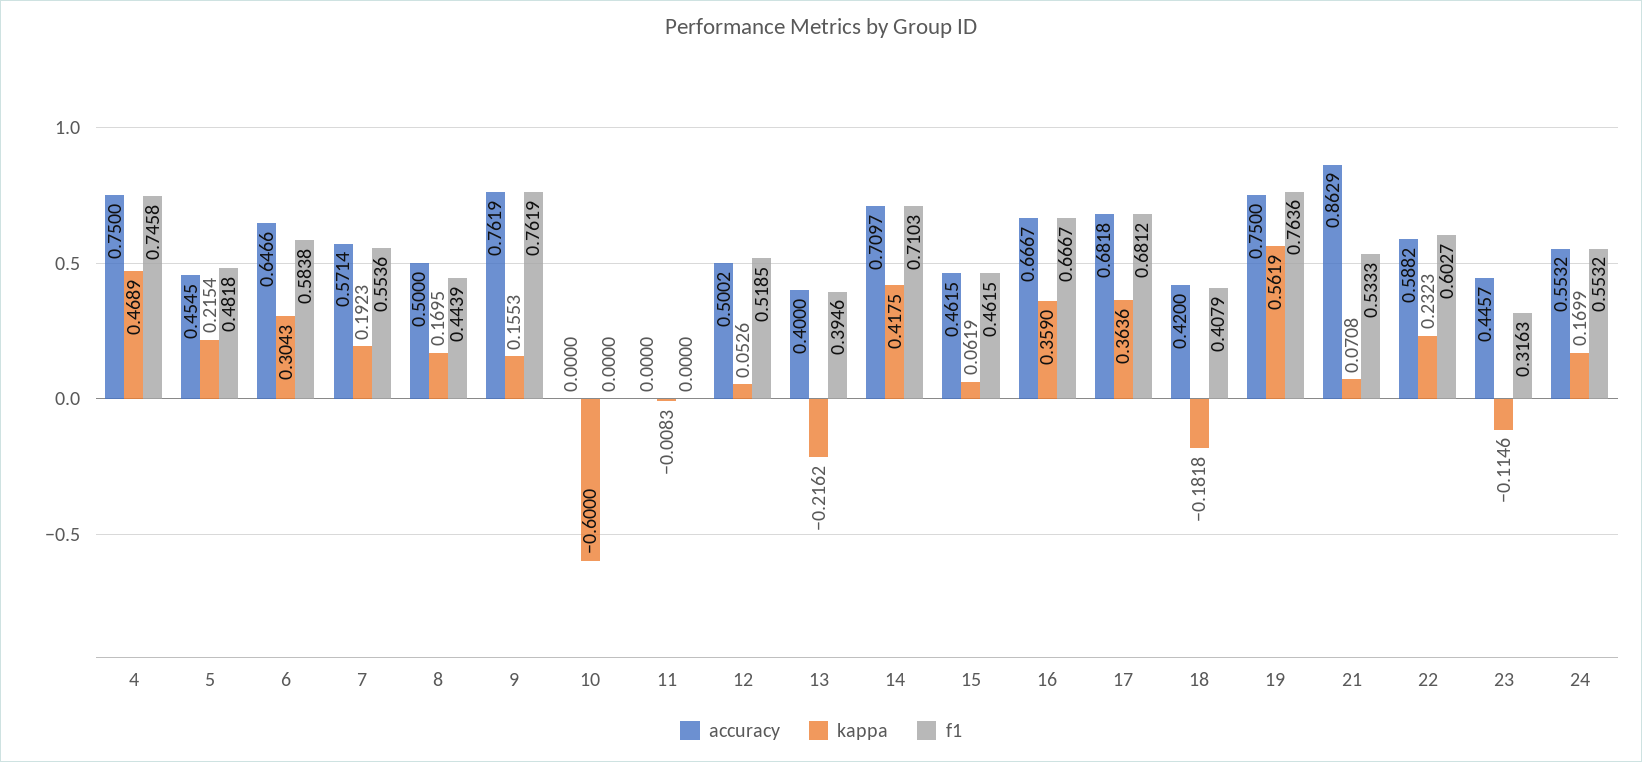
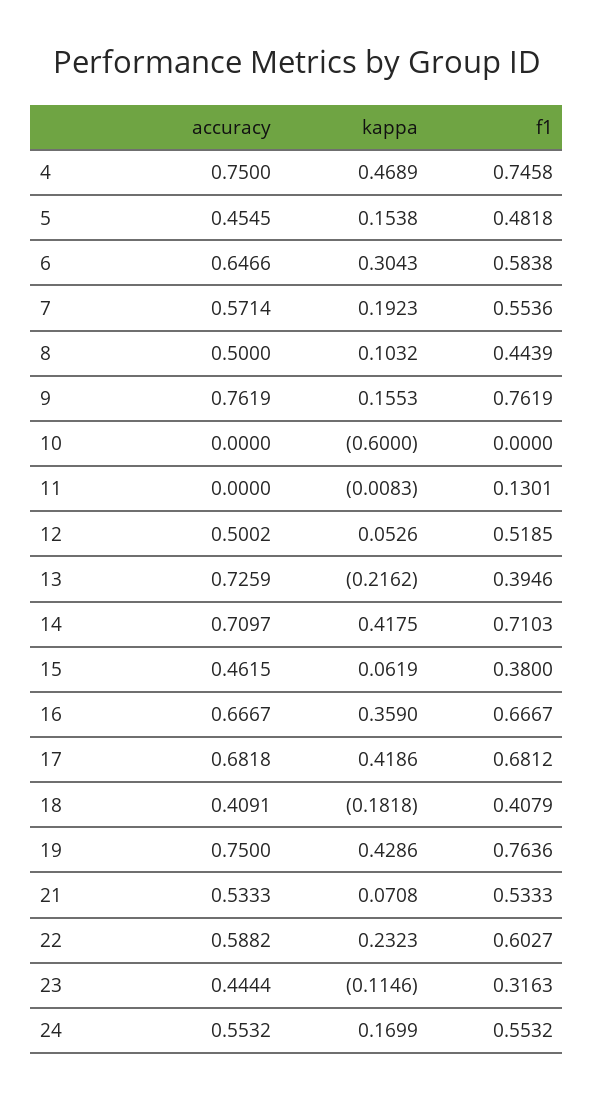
kappa, 5: 0.2154 -> 0.1538
kappa, 8: 0.1695 -> 0.1032
f1, 11: 0 -> 0.1301
accuracy, 13: 0.4 -> 0.7259
f1, 15: 0.4615 -> 0.38
kappa, 17: 0.3636 -> 0.4186
accuracy, 18: 0.42 -> 0.4091
kappa, 19: 0.5619 -> 0.4286
accuracy, 21: 0.8629 -> 0.5333
accuracy, 23: 0.4457 -> 0.4444

